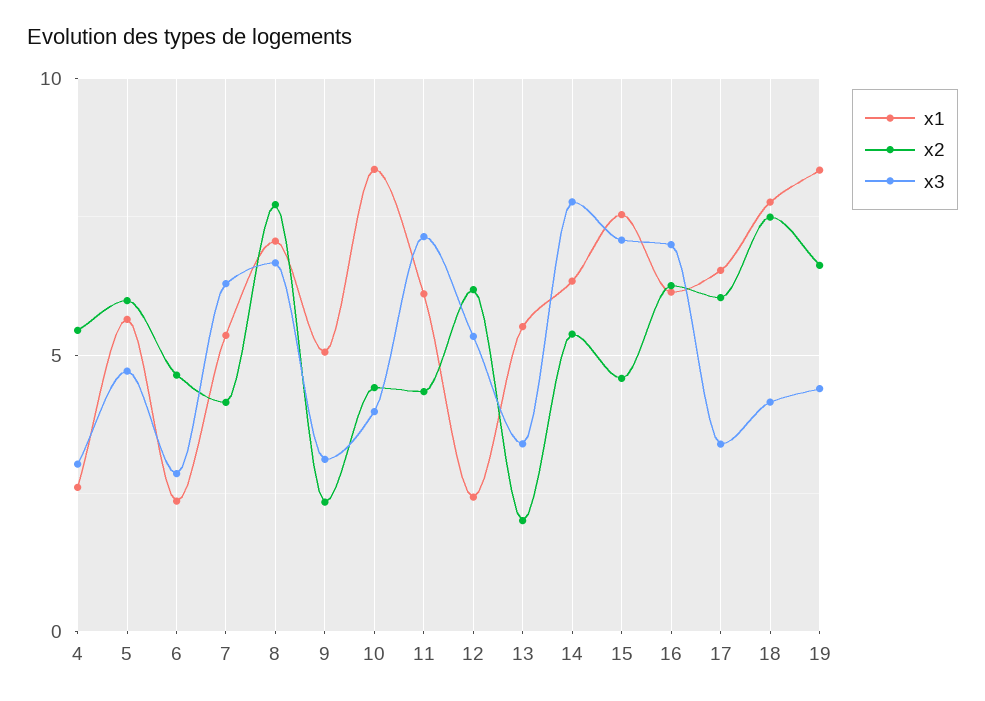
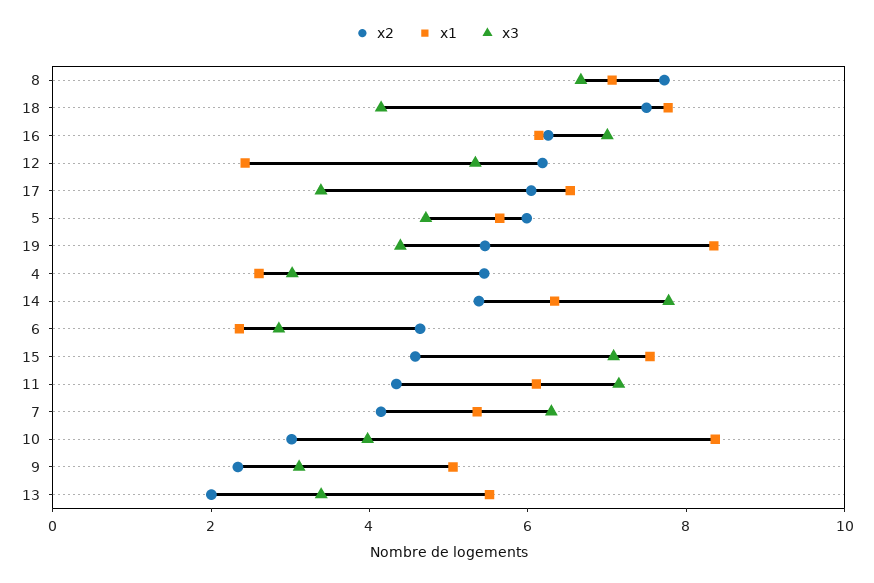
x2, 10: 4.5 -> 3
x2, 19: 6.5 -> 5.5

